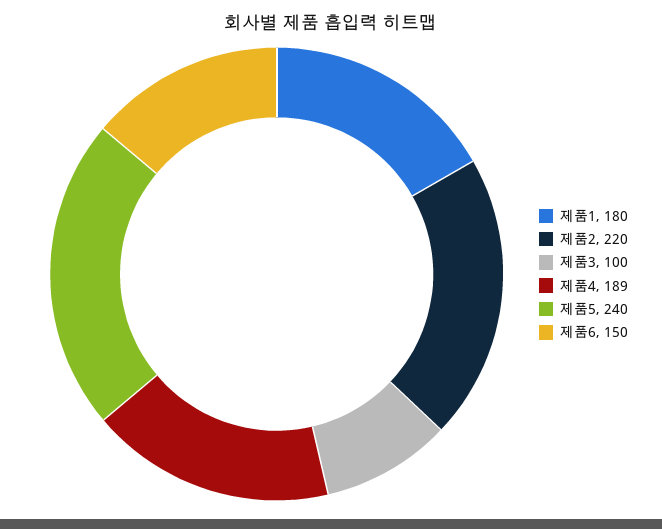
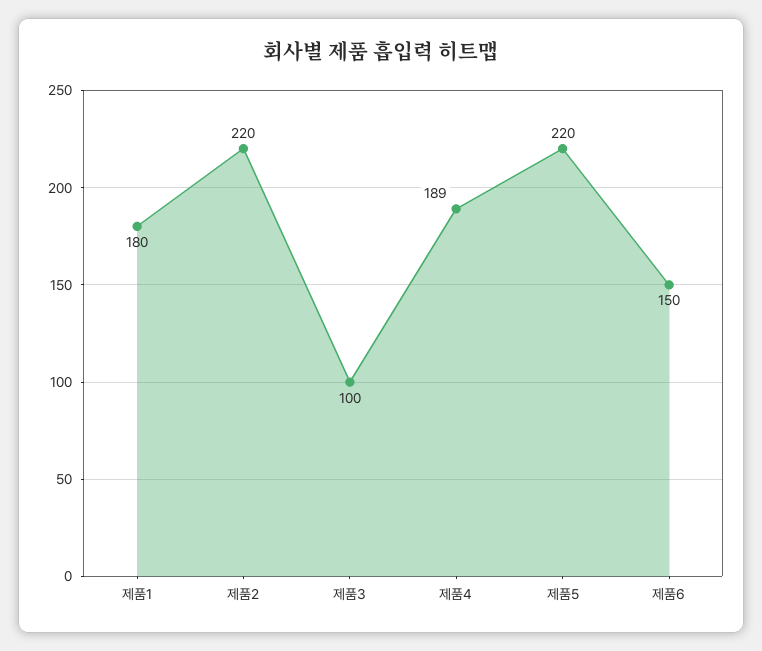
제품5: 240 -> 220

